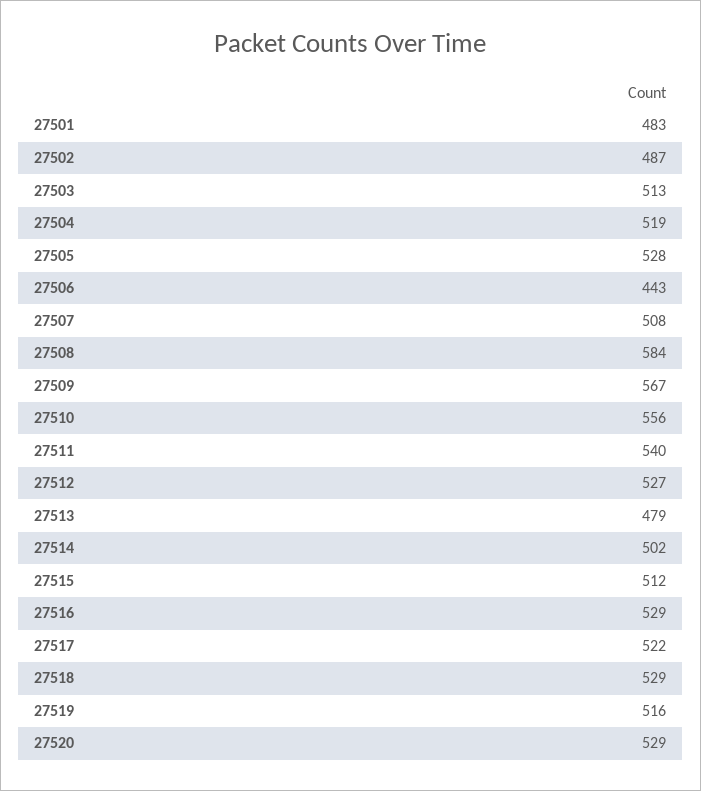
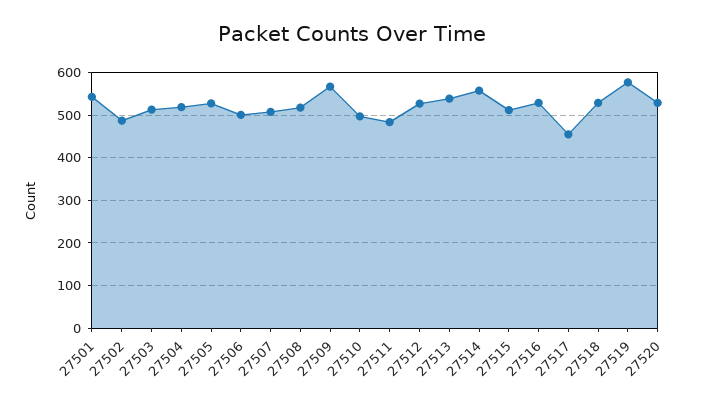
27501: 483 -> 540
27506: 443 -> 500
27508: 584 -> 520
27510: 556 -> 500
27511: 540 -> 480
27513: 479 -> 540
27514: 502 -> 560
27517: 522 -> 460
27519: 516 -> 580

